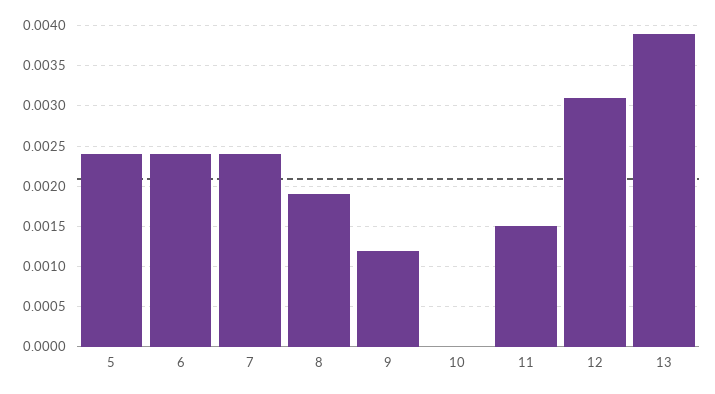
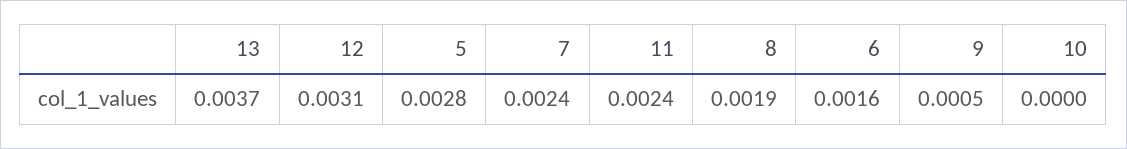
5: 0.0024 -> 0.0028
6: 0.0024 -> 0.0016
9: 0.0012 -> 0.0005
11: 0.0015 -> 0.0024
13: 0.0039 -> 0.0037

